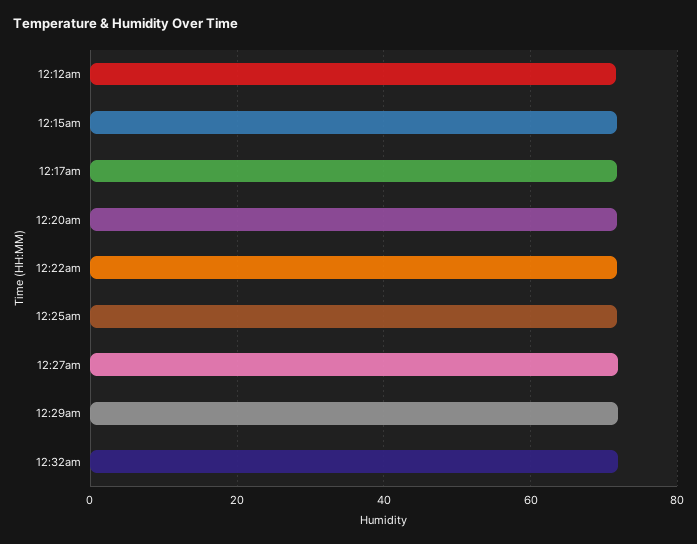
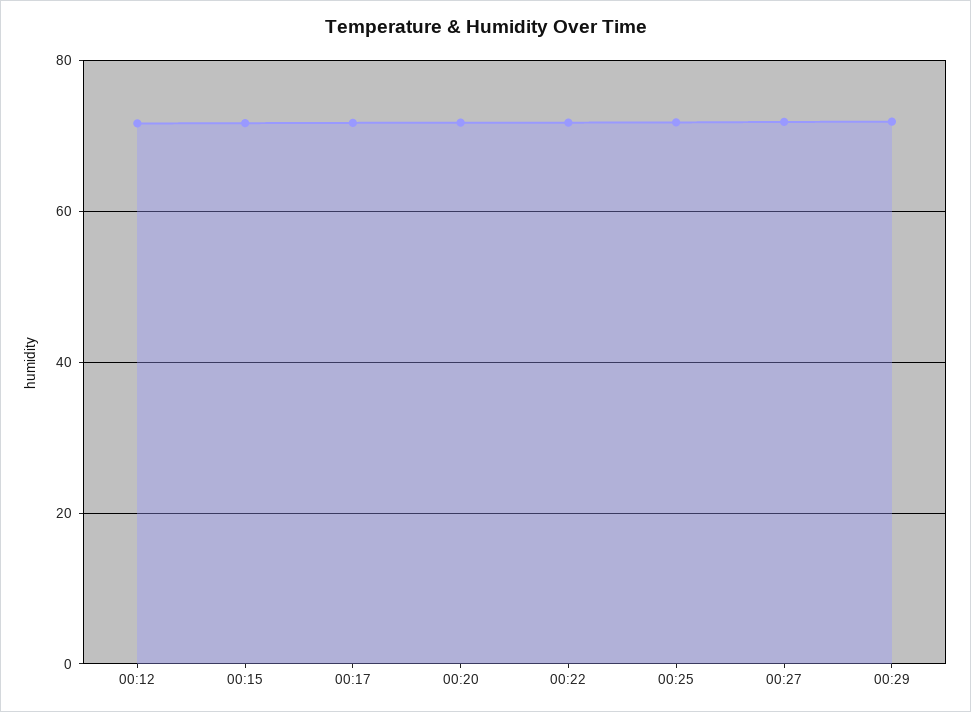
12:32am: 72 -> none

